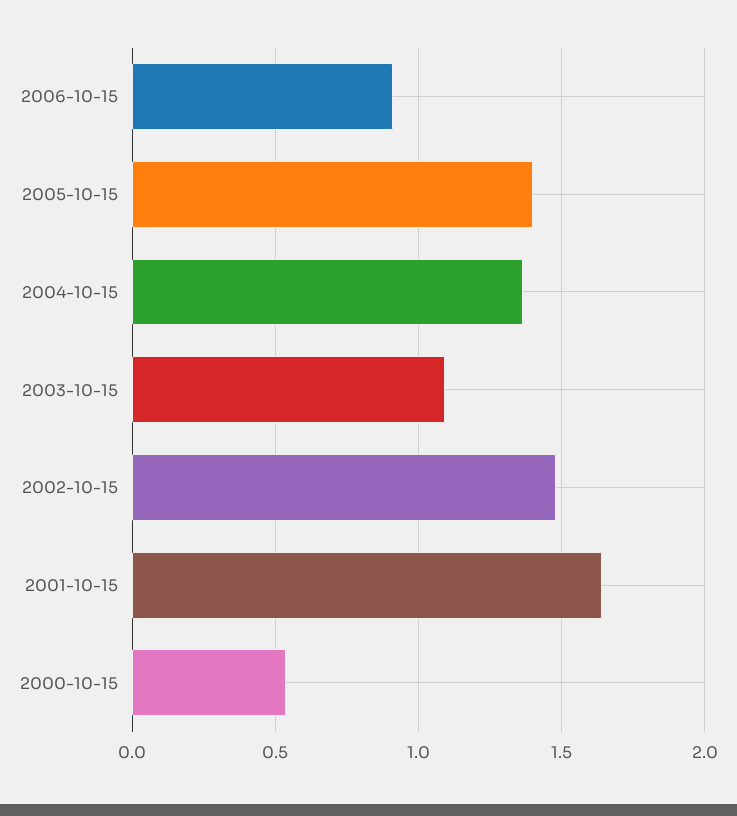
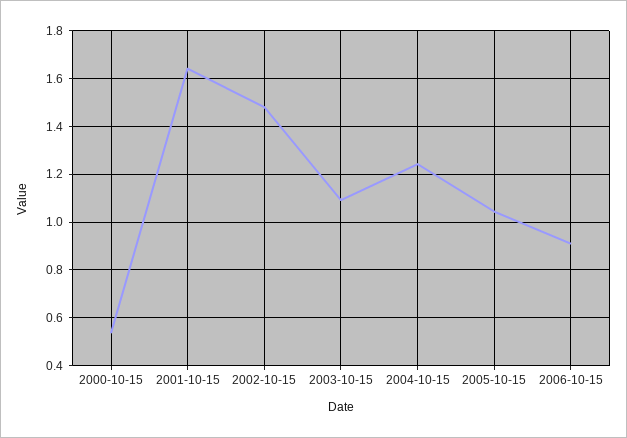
2005-10-15: 1.4 -> 1.05
2004-10-15: 1.35 -> 1.25

